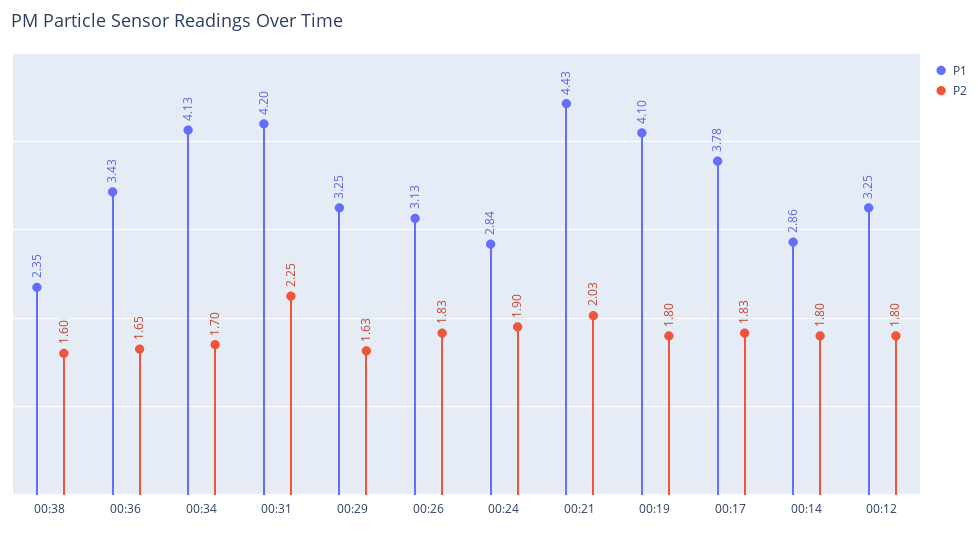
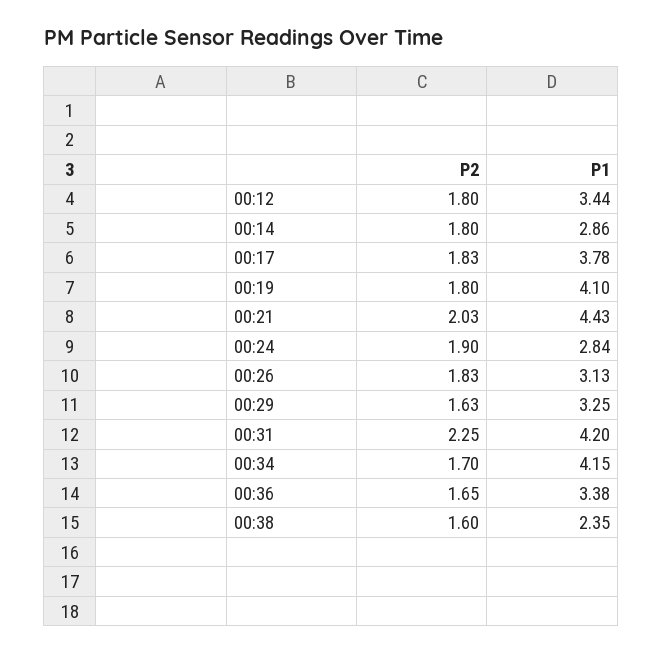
P1, 00:36: 3.43 -> 3.38
P1, 00:34: 4.13 -> 4.15
P1, 00:12: 3.25 -> 3.44

